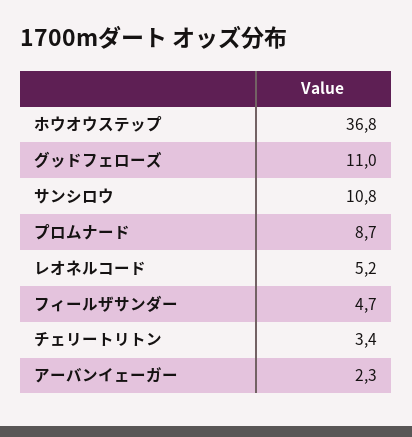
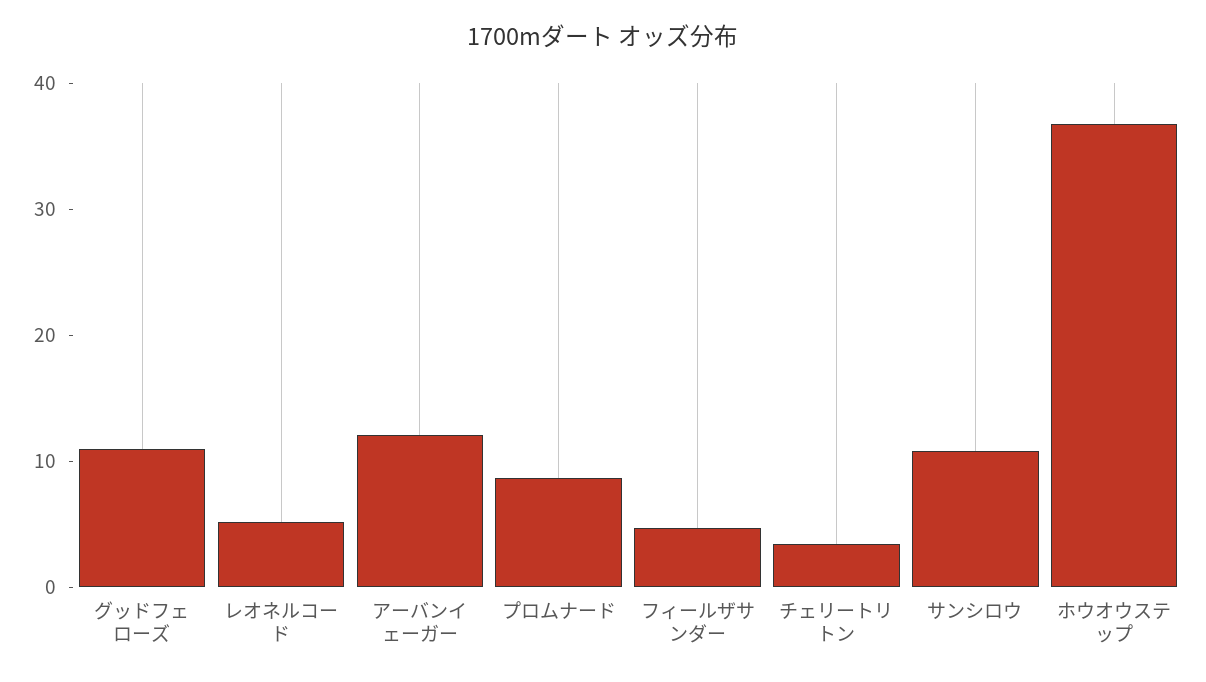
アーバンイェーガー: 2.3 -> 12

